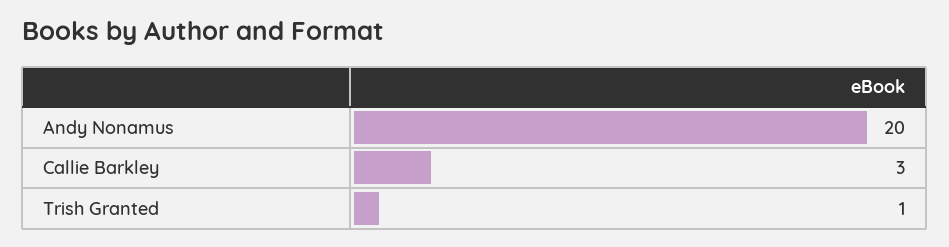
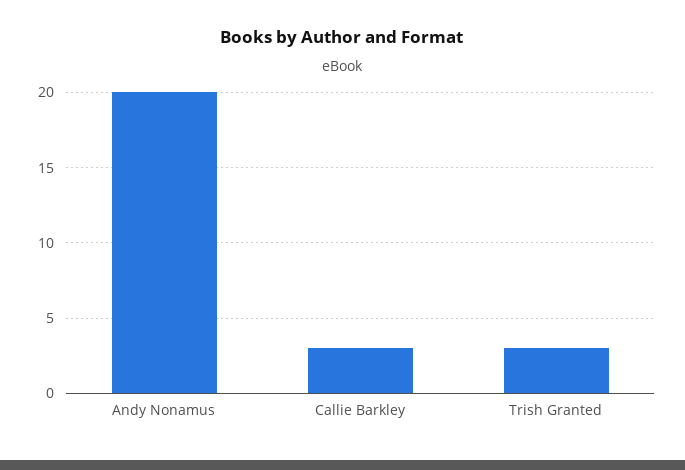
Trish Granted: 1 -> 3

